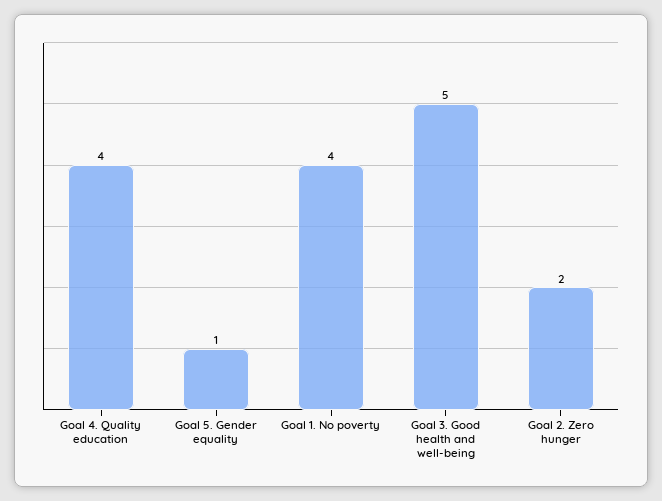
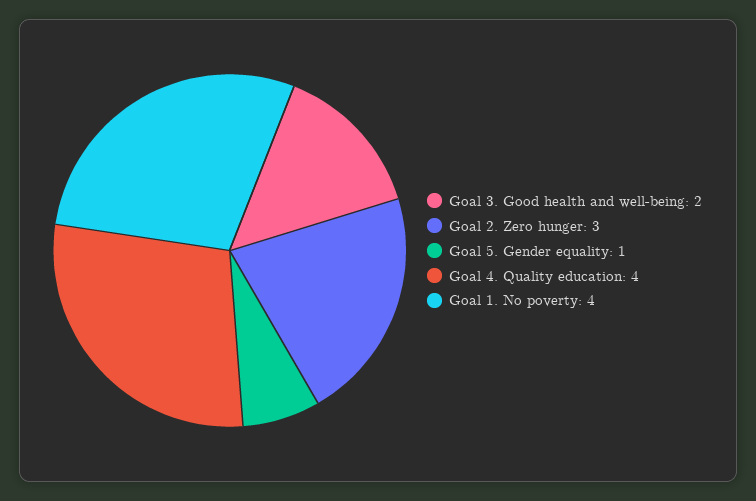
Goal 3. Good health and well-being: 5 -> 2
Goal 2. Zero hunger: 2 -> 3

